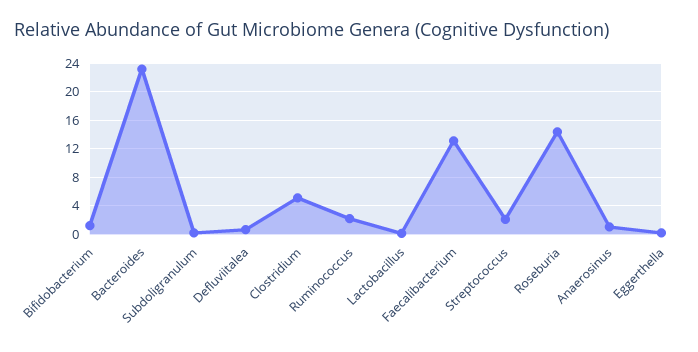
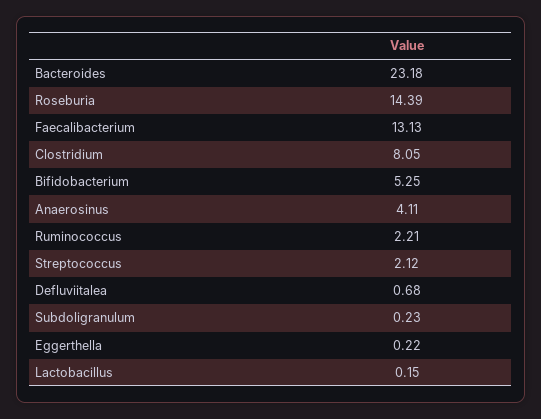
Bifidobacterium: 1 -> 5.25
Clostridium: 5 -> 8.05
Anaerosinus: 1 -> 4.11

